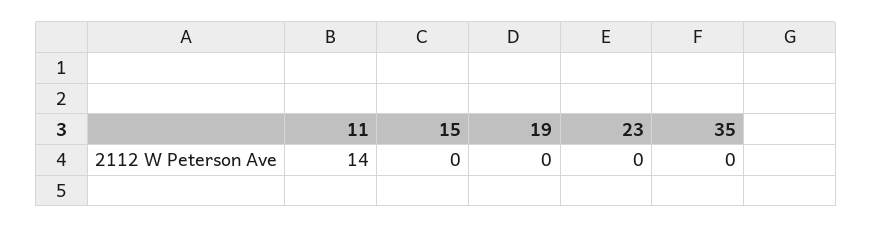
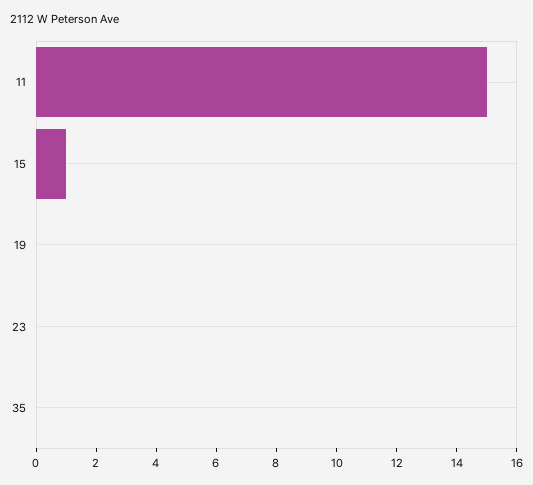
11: 14 -> 15
15: 0 -> 1

